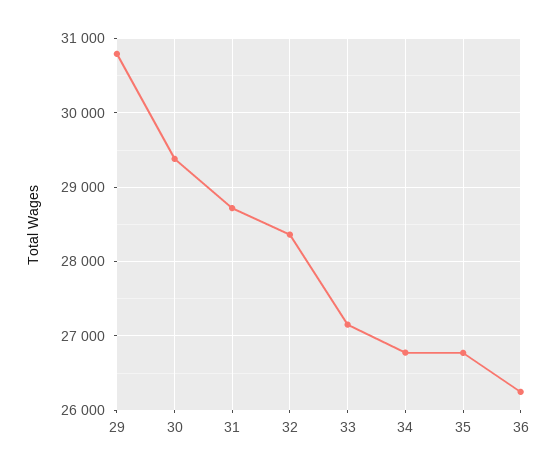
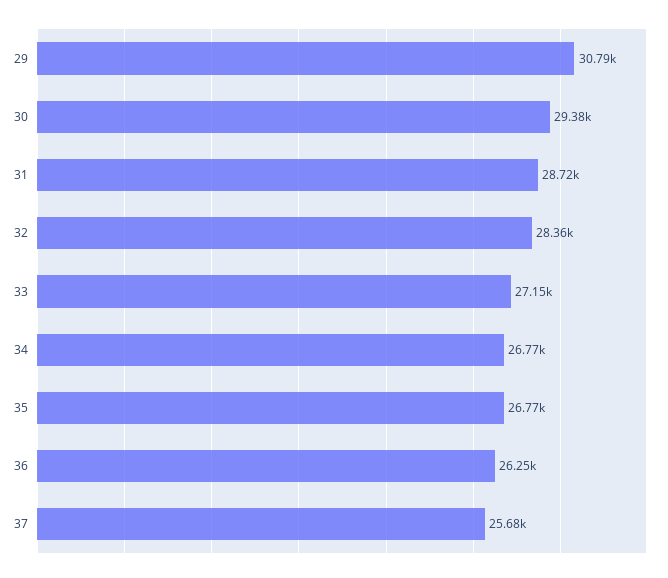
37: none -> 25680

